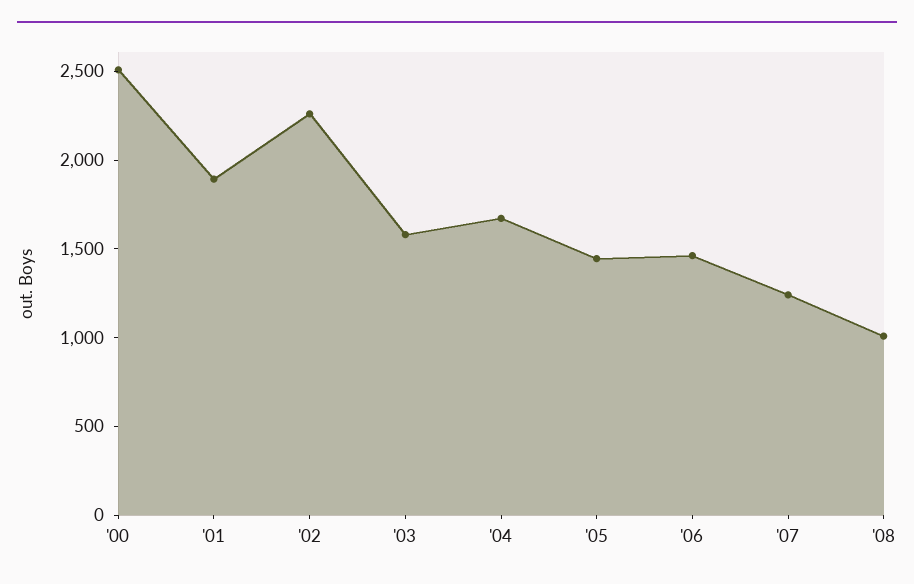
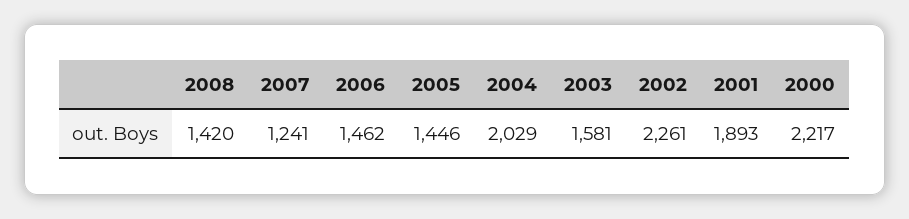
'00: 2500 -> 2217
'04: 1700 -> 2029
'08: 1000 -> 1420

